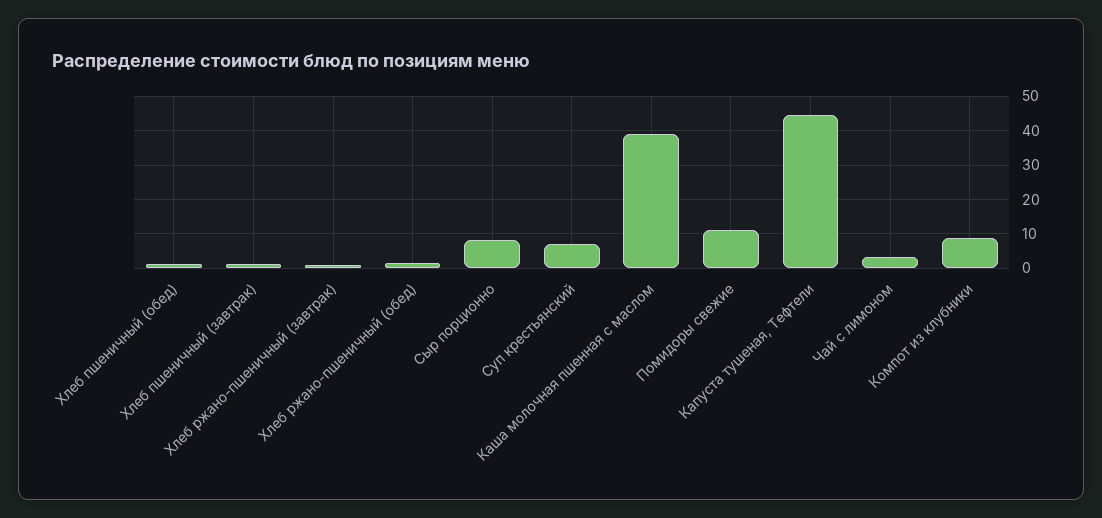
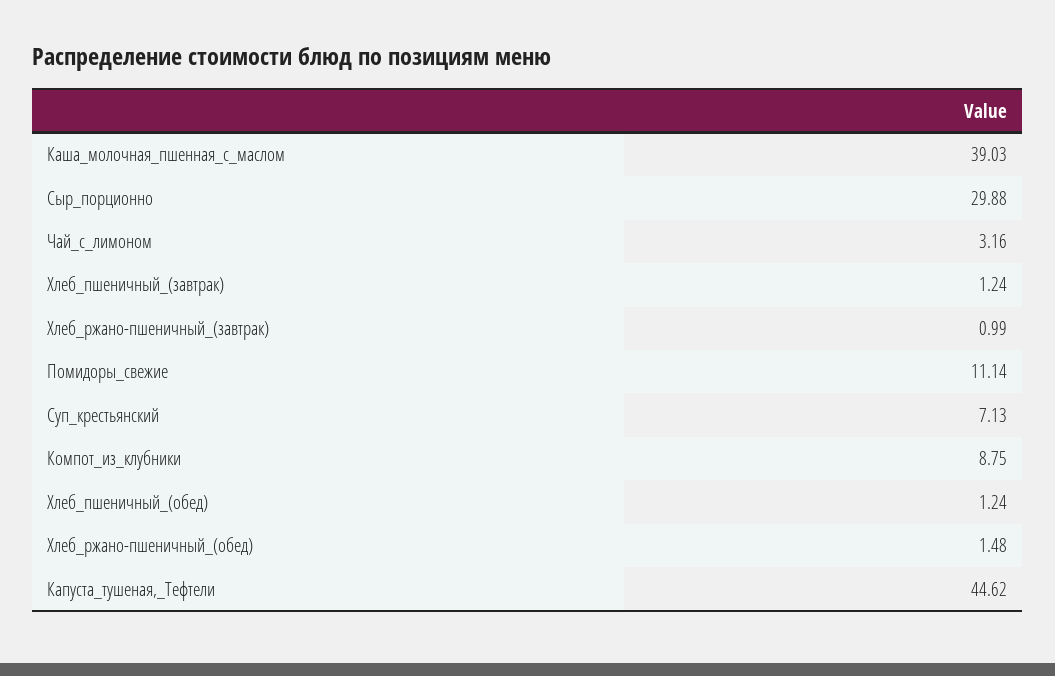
Сыр порционно: 8 -> 29.88

